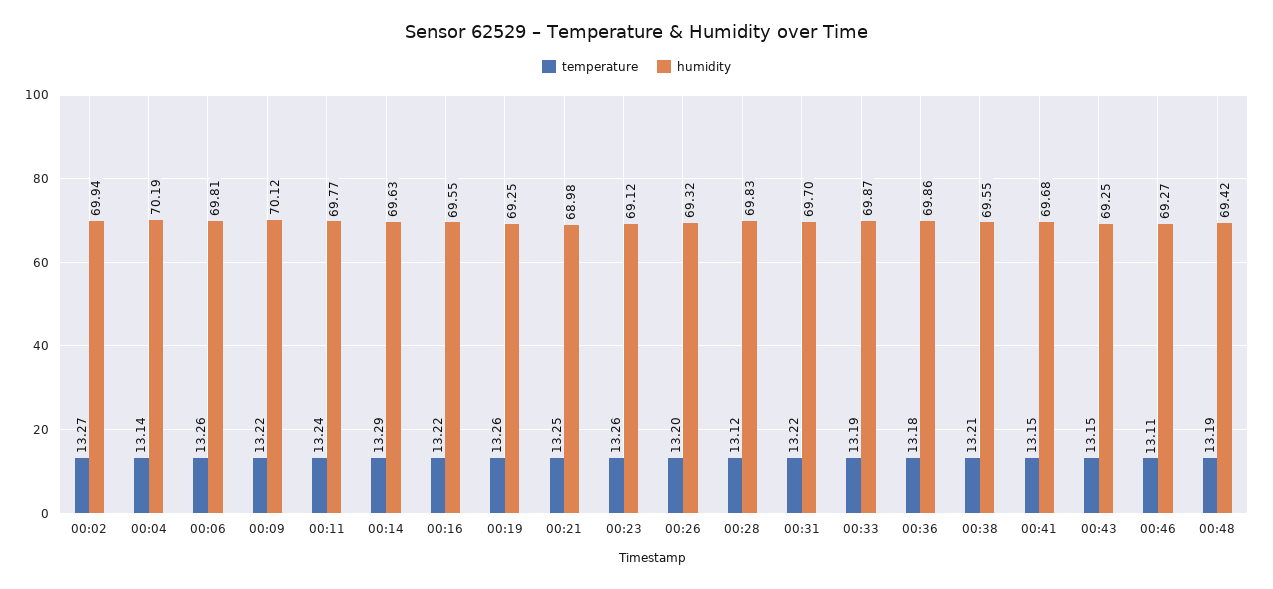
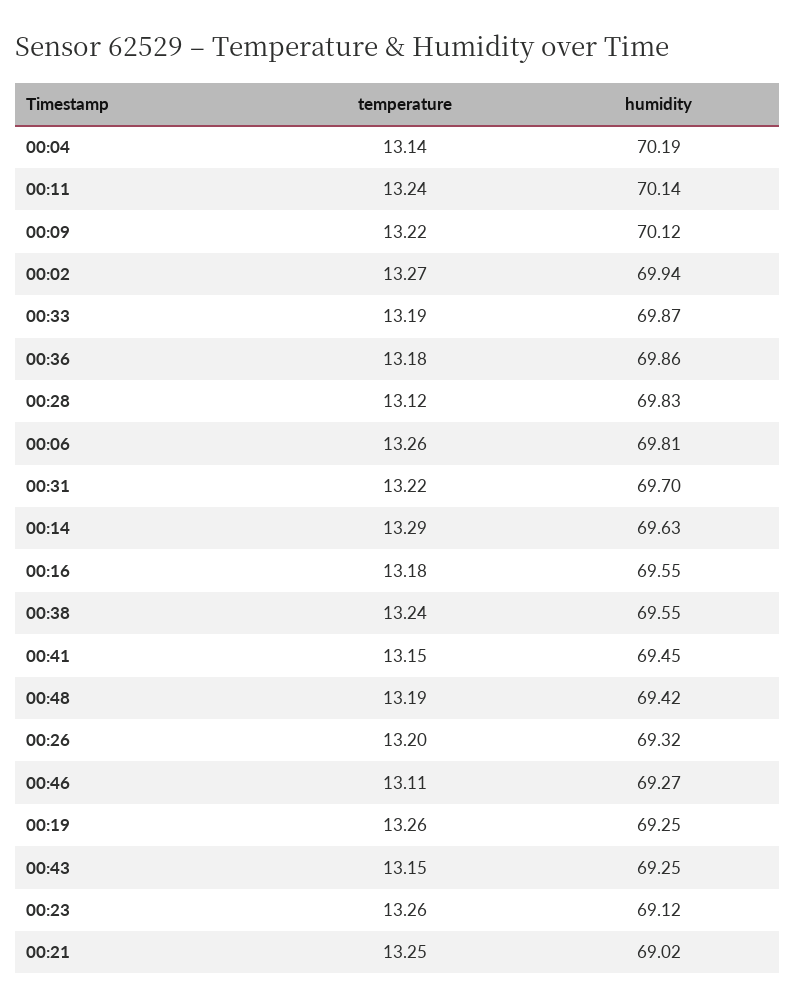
humidity, 00:11: 69.77 -> 70.14
temperature, 00:16: 13.22 -> 13.18
humidity, 00:21: 68.98 -> 69.02
temperature, 00:38: 13.21 -> 13.24
humidity, 00:41: 69.68 -> 69.45

